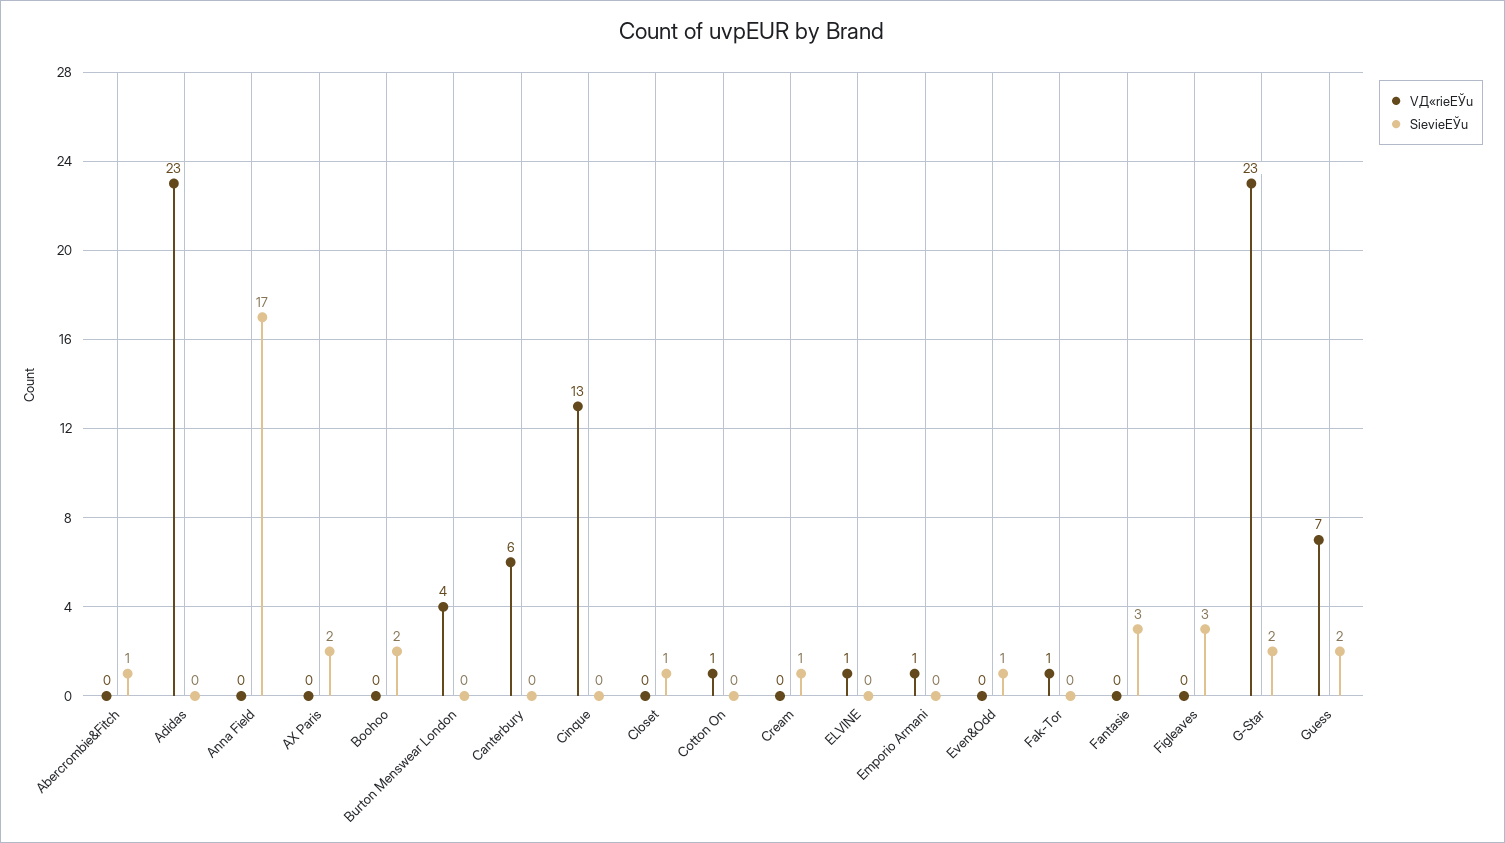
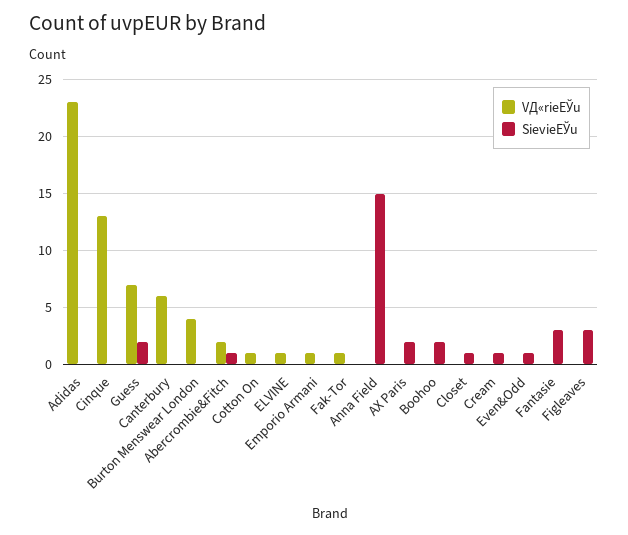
VД«rieЕЎu, Abercrombie&Fitch: 0 -> 2
SievieЕЎu, Anna Field: 17 -> 15
VД«rieЕЎu, G-Star: 23 -> none
SievieЕЎu, G-Star: 2 -> none

